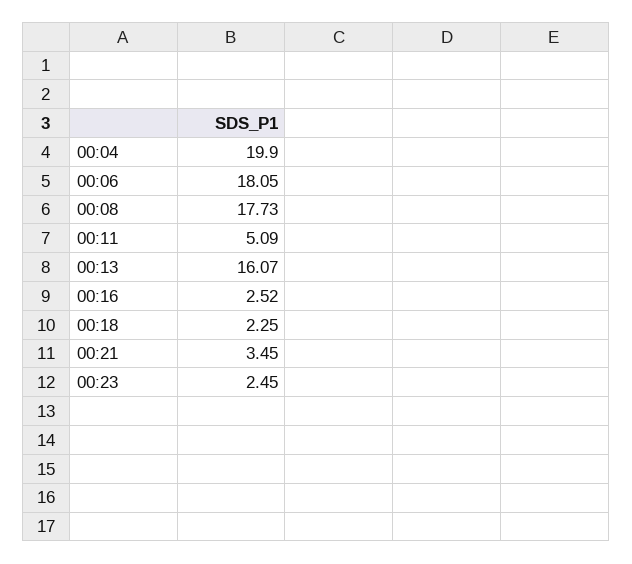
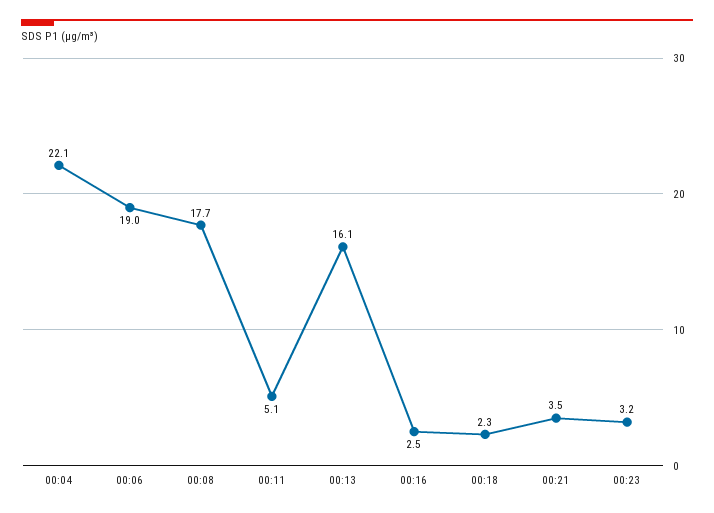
00:04: 19.9 -> 22.1
00:06: 18.05 -> 19
00:23: 2.45 -> 3.2

